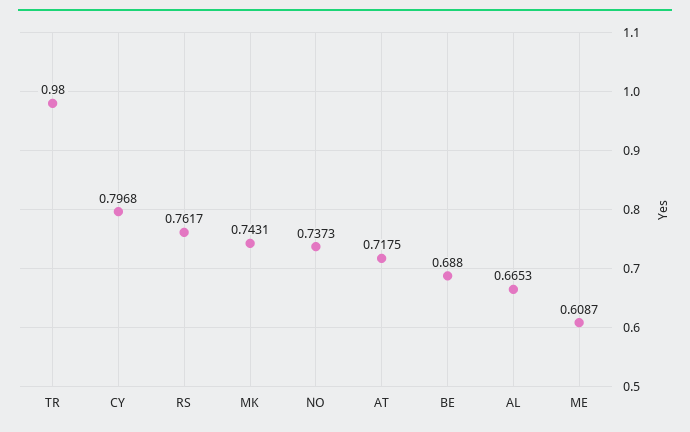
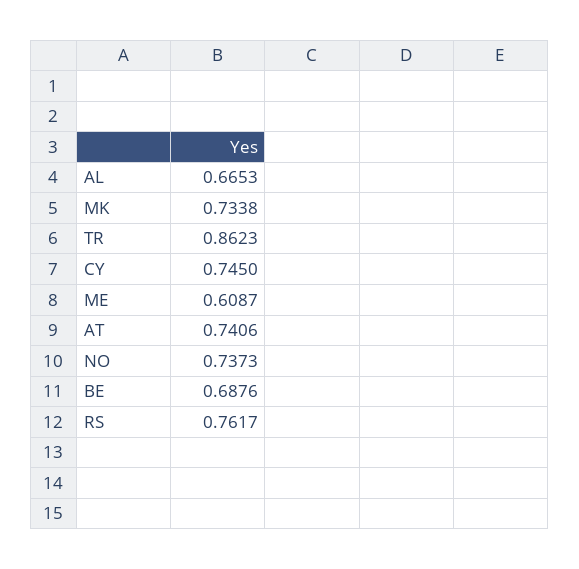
TR: 0.98 -> 0.8623
CY: 0.7968 -> 0.745
MK: 0.7431 -> 0.7338
AT: 0.7175 -> 0.7406
BE: 0.688 -> 0.6876

